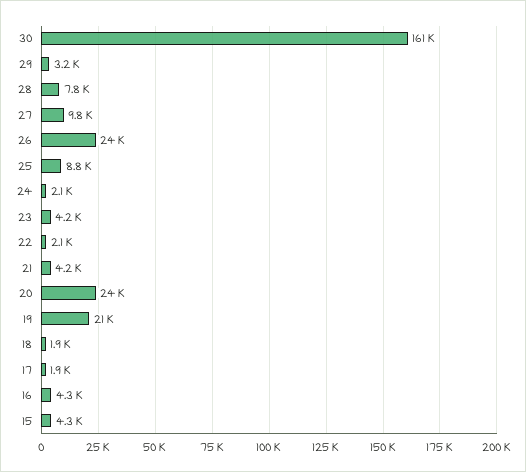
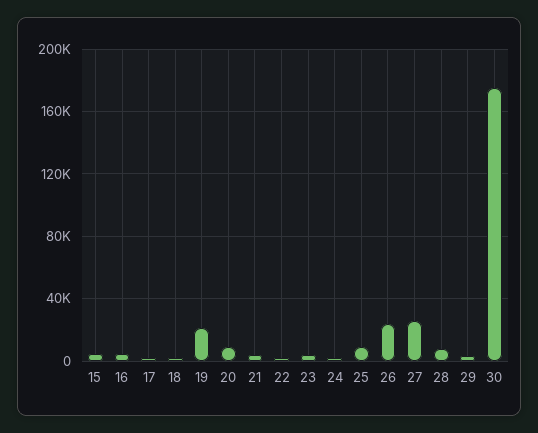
30: 161000 -> 175000
27: 9800 -> 25000
20: 24000 -> 10000

